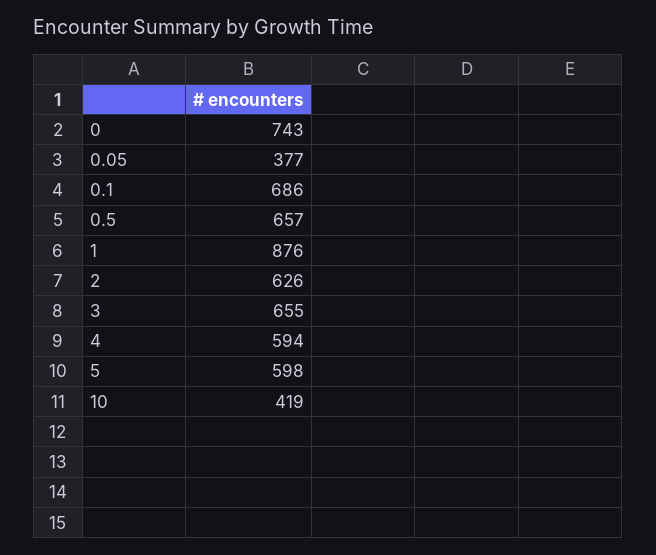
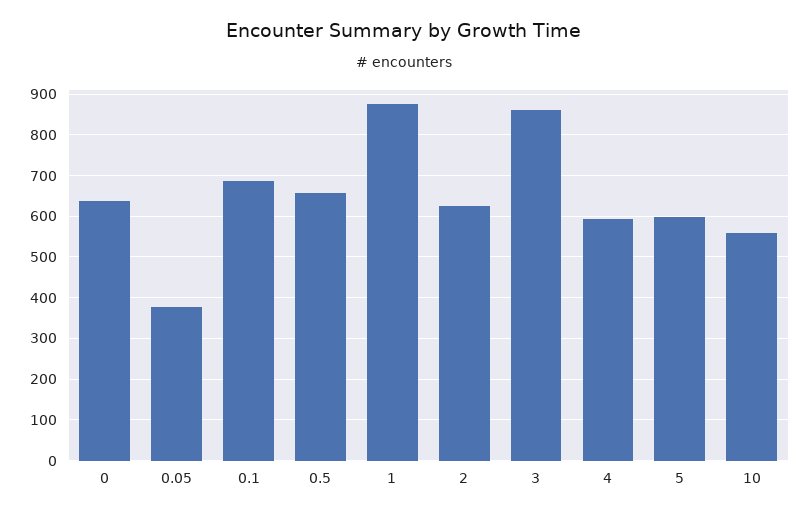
0: 743 -> 640
3: 655 -> 860
10: 419 -> 560

